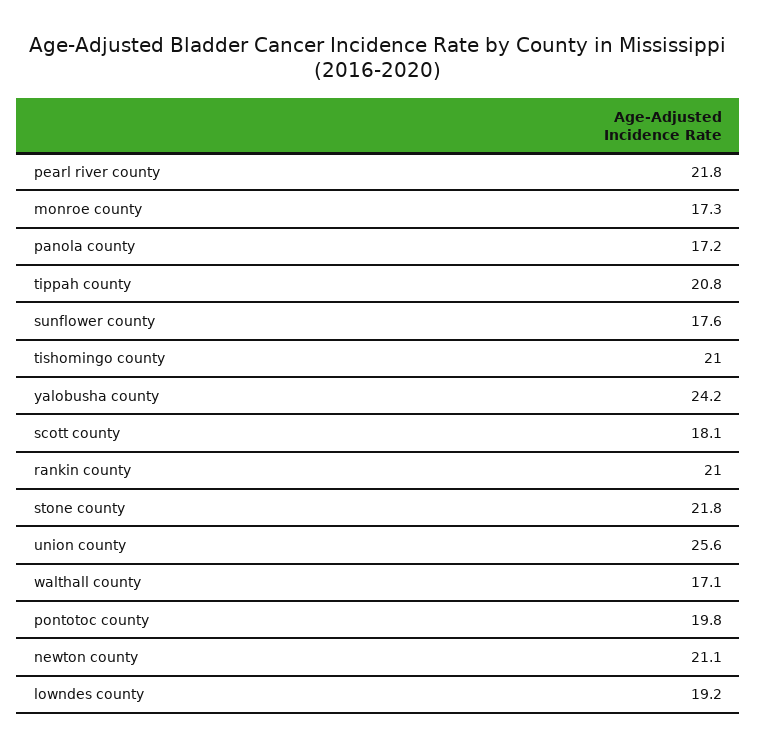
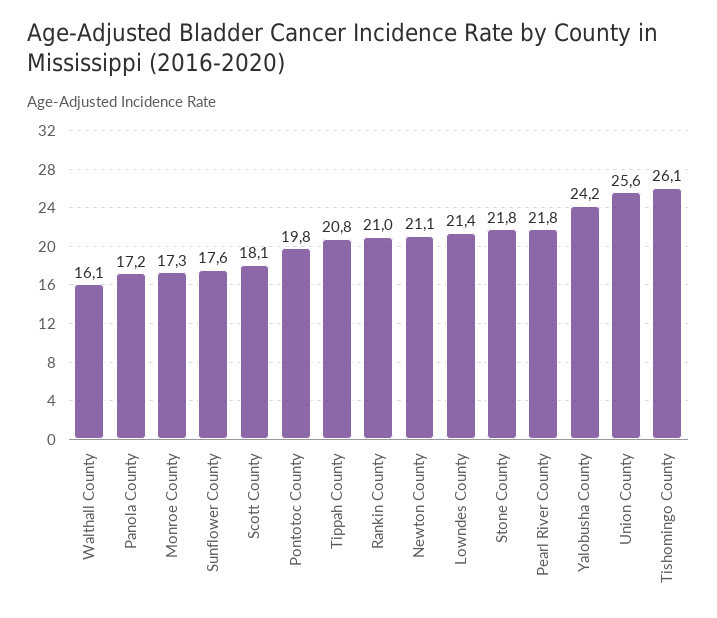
tishomingo county: 21 -> 26.1
walthall county: 17.1 -> 16.1
lowndes county: 19.2 -> 21.4

